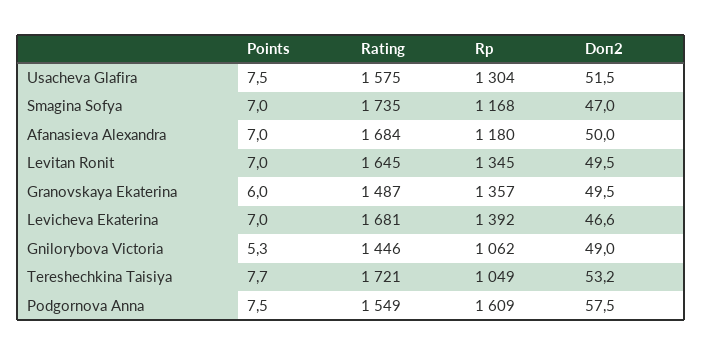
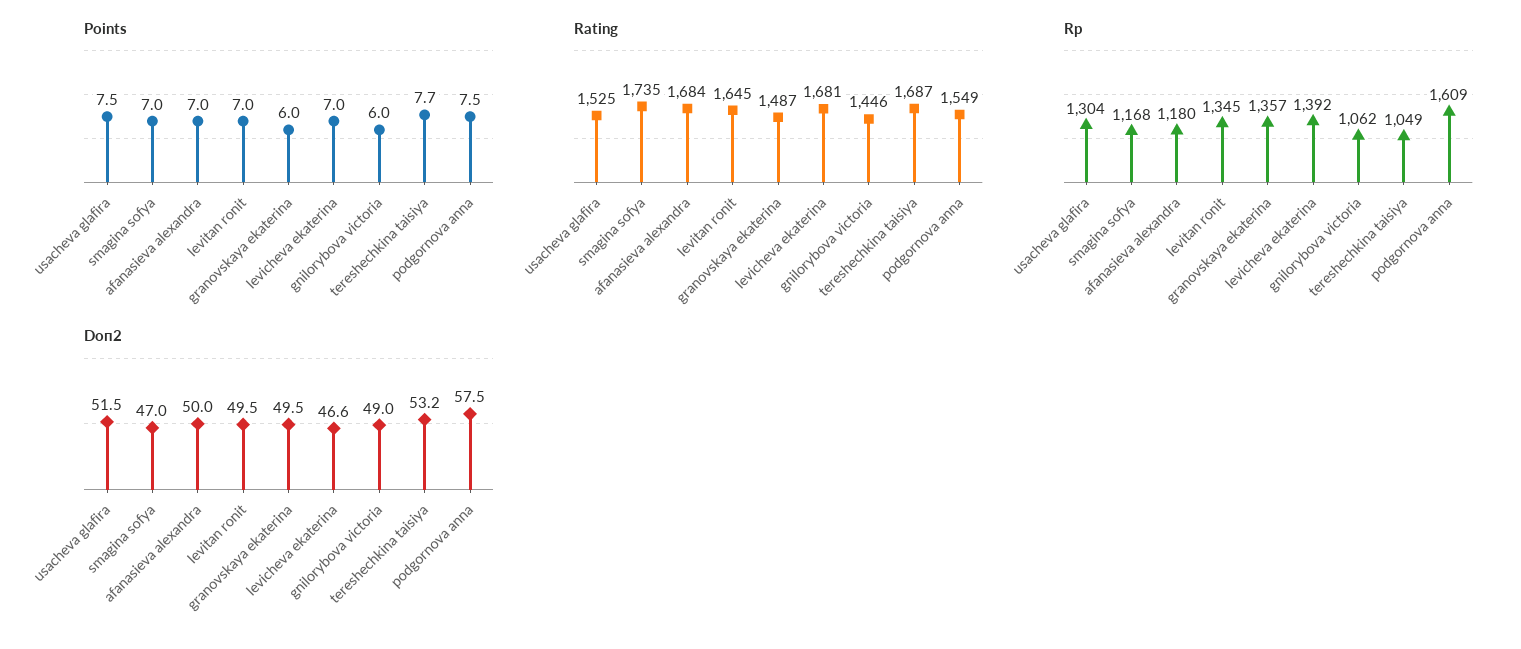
Rating, Usacheva Glafira: 1575 -> 1525
Points, Gnilorybova Victoria: 5.3 -> 6
Rating, Tereshechkina Taisiya: 1721 -> 1687

